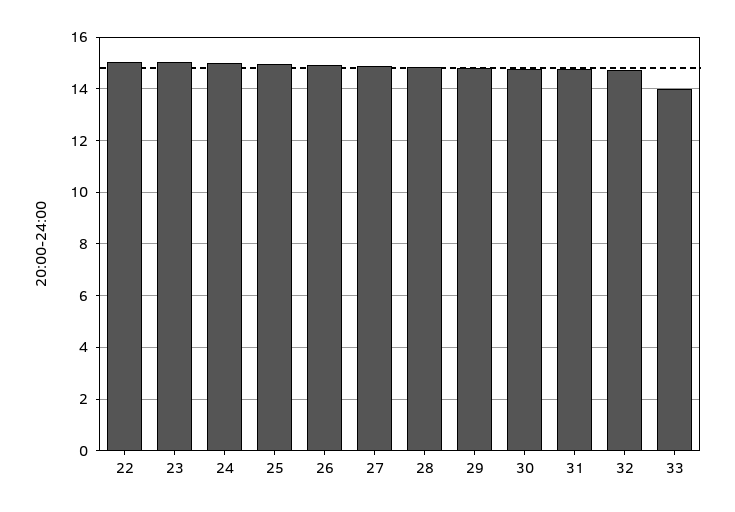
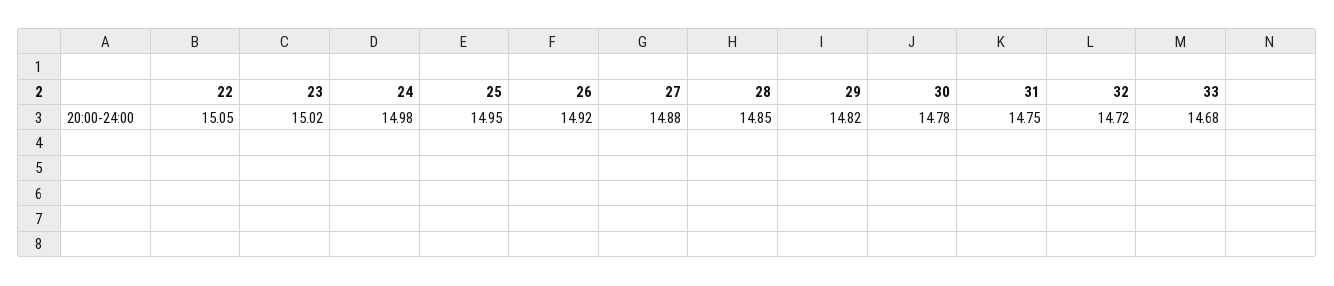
33: 14 -> 14.68

